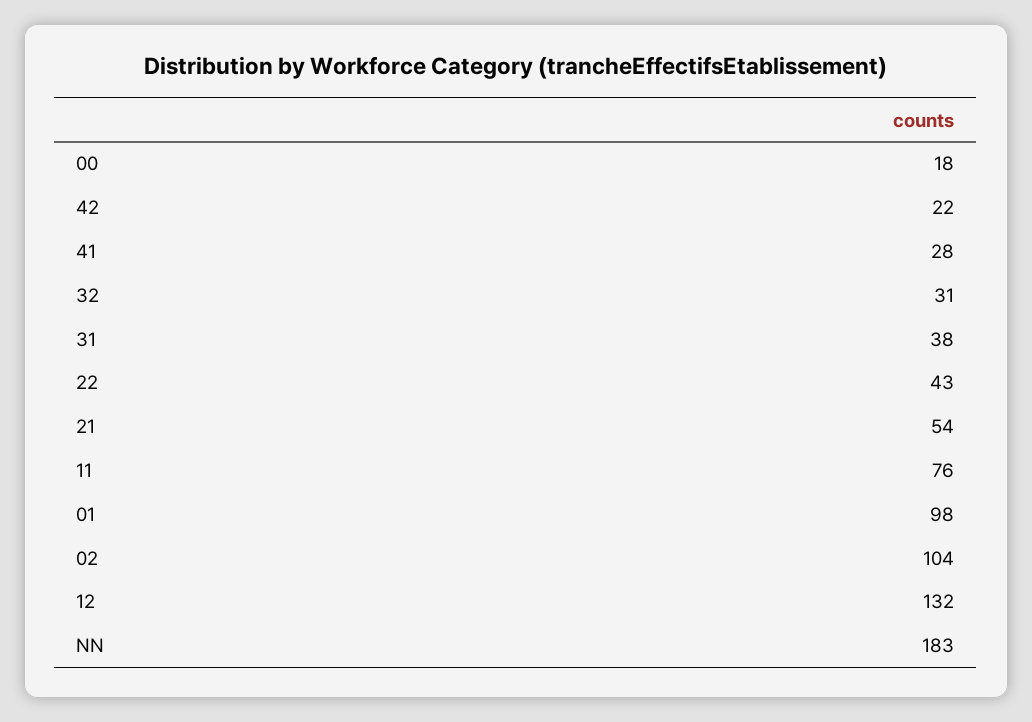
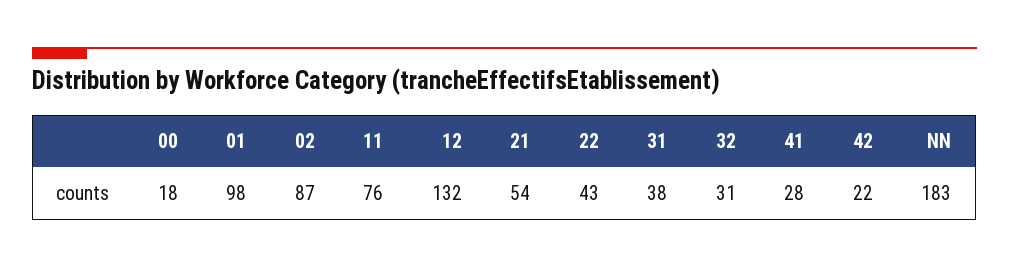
02: 104 -> 87

